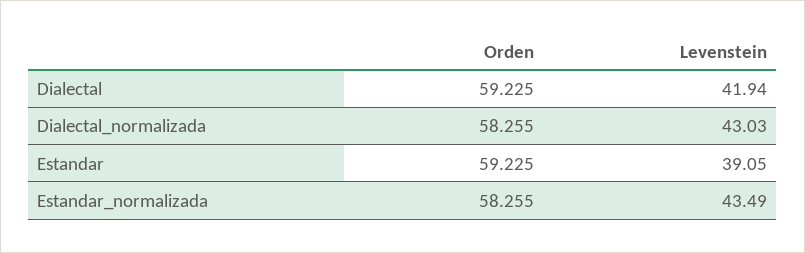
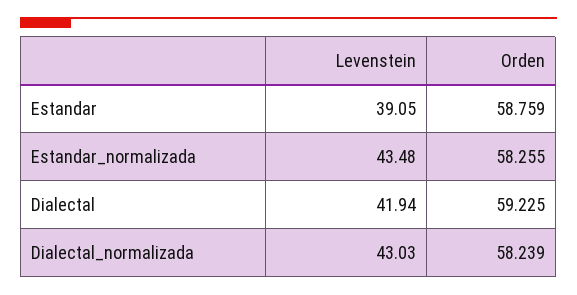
Orden, Dialectal_normalizada: 58.255 -> 58.239
Orden, Estandar: 59.225 -> 58.759
Levenstein, Estandar_normalizada: 43.49 -> 43.48

